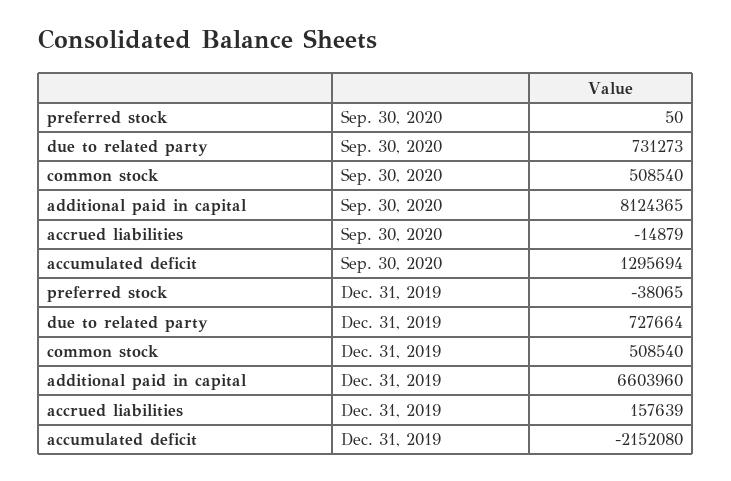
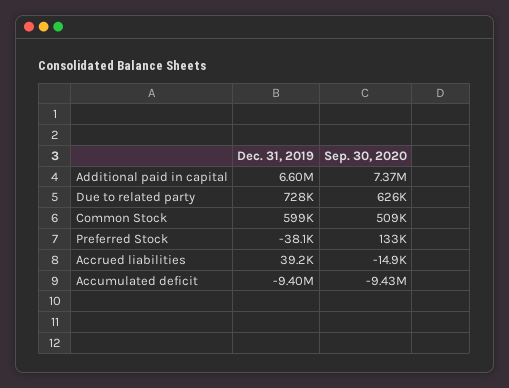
preferred stock, Sep. 30, 2020: 50 -> 133000
due to related party, Sep. 30, 2020: 731273 -> 626000
additional paid in capital, Sep. 30, 2020: 8124365 -> 7370000
accumulated deficit, Sep. 30, 2020: 1295694 -> -9430000
common stock, Dec. 31, 2019: 508540 -> 599000
accrued liabilities, Dec. 31, 2019: 157639 -> 39200
accumulated deficit, Dec. 31, 2019: -2152080 -> -9400000

